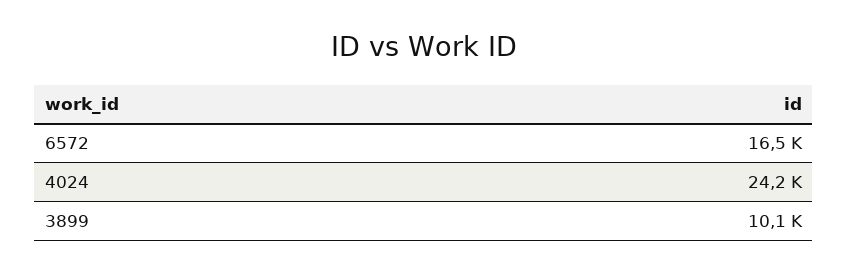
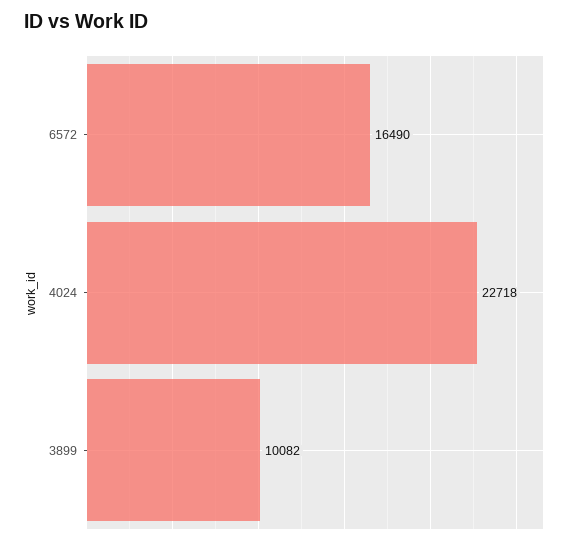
4024: 24200 -> 22718

